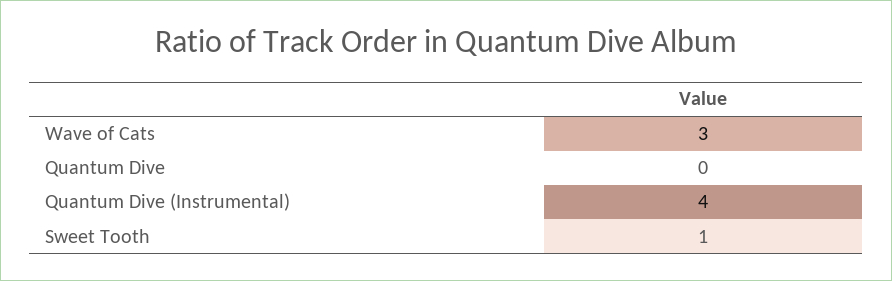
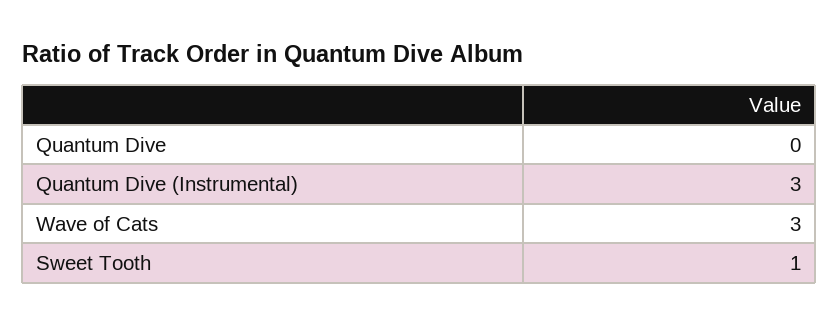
Quantum Dive (Instrumental): 4 -> 3

